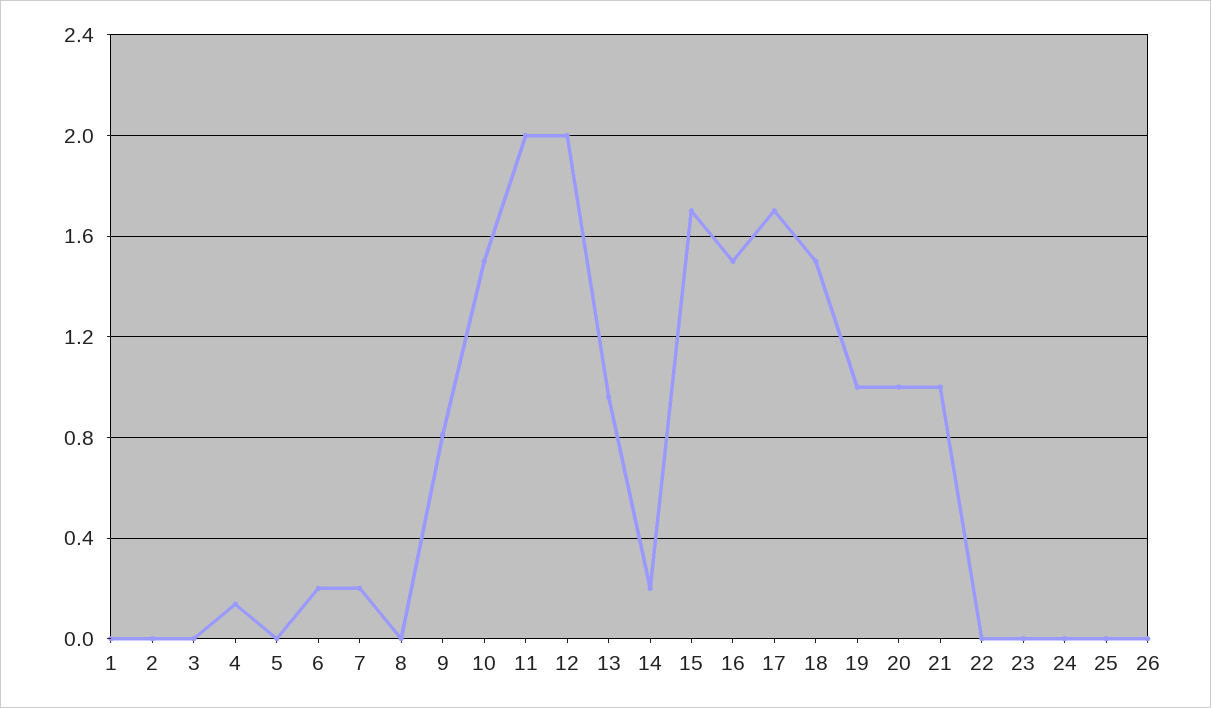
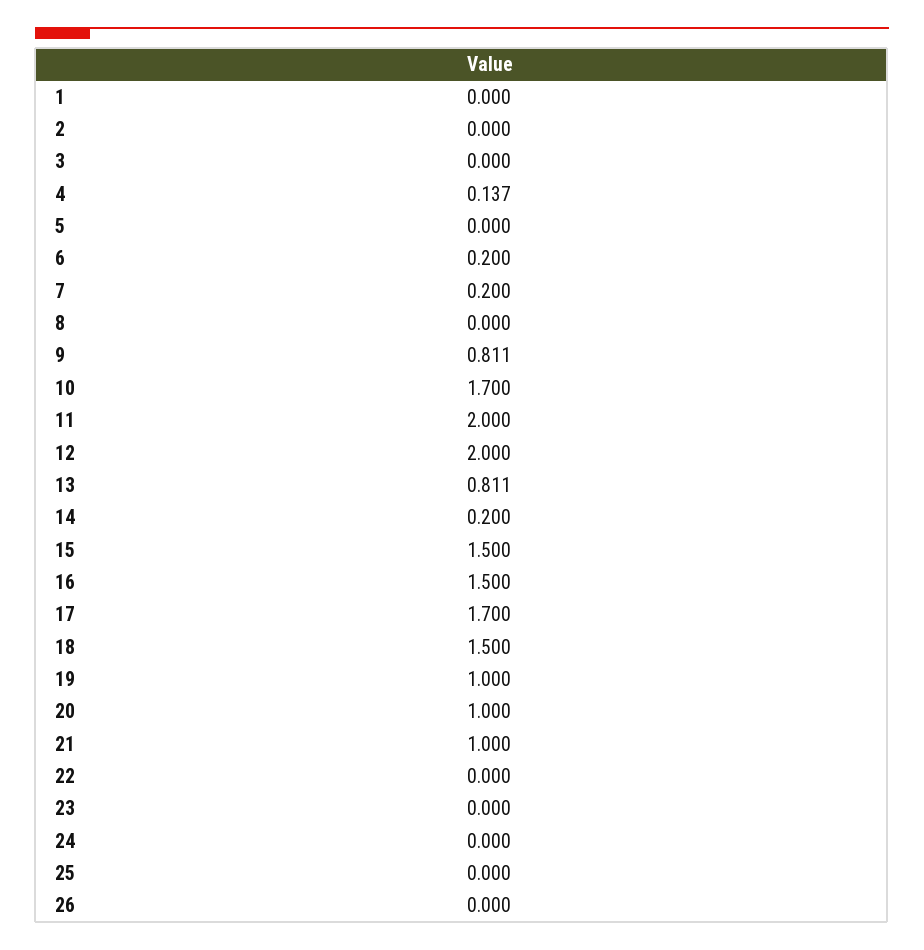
10: 1.5 -> 1.7
13: 0.95 -> 0.811
15: 1.7 -> 1.5

